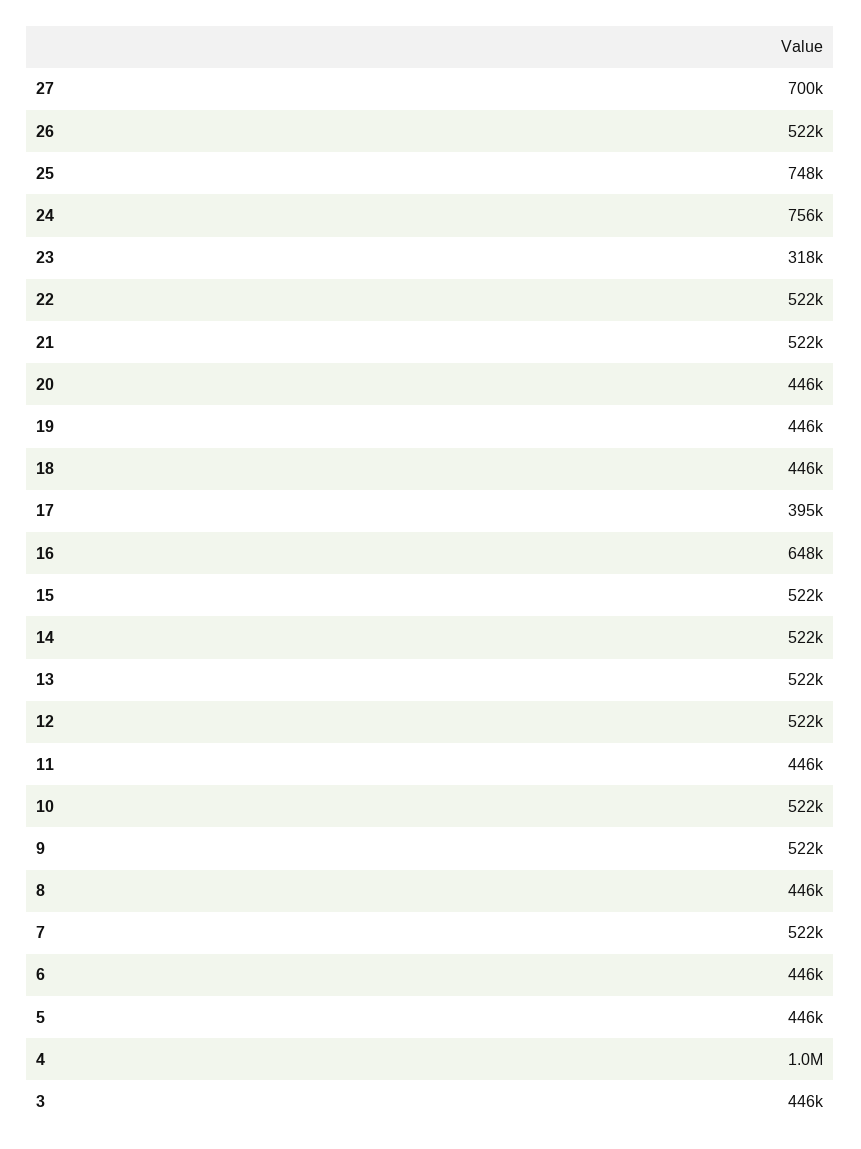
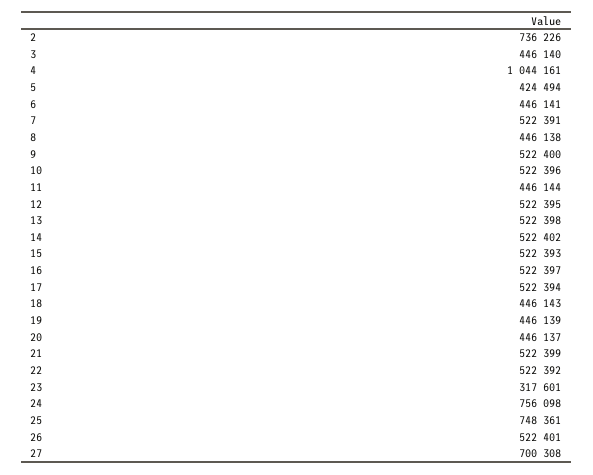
17: 395000 -> 522394
16: 648000 -> 522397
5: 446000 -> 424494
2: none -> 736226

